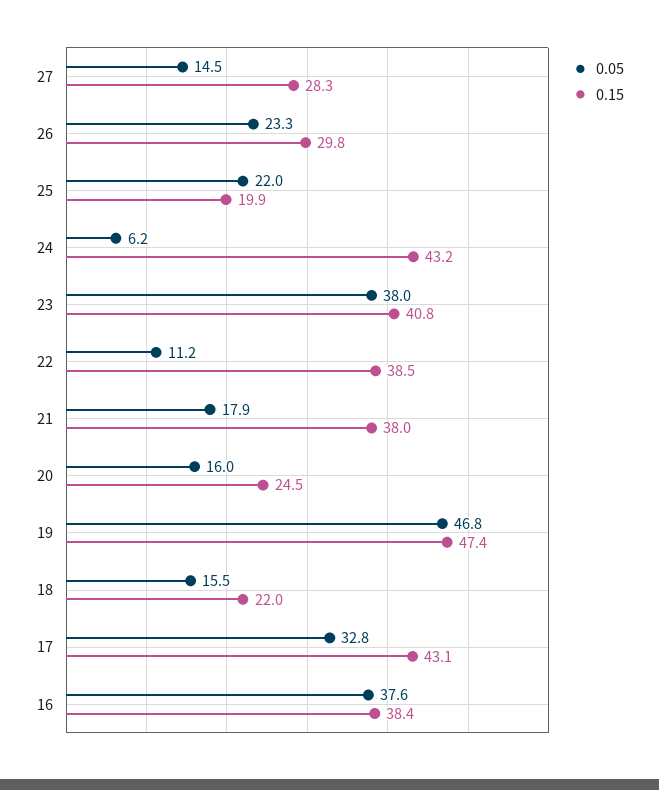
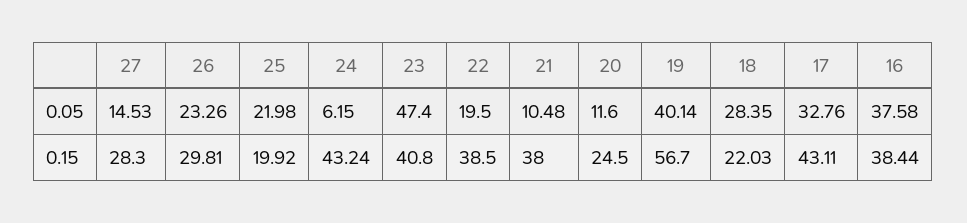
0.05, 23: 38 -> 47.4
0.05, 22: 11.2 -> 19.5
0.05, 21: 17.9 -> 10.48
0.05, 20: 16 -> 11.6
0.05, 19: 46.8 -> 40.14
0.15, 19: 47.4 -> 56.7
0.05, 18: 15.5 -> 28.35

